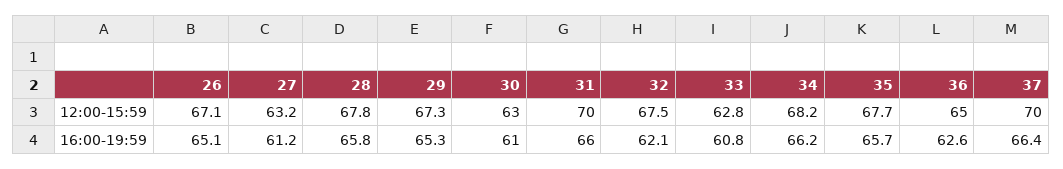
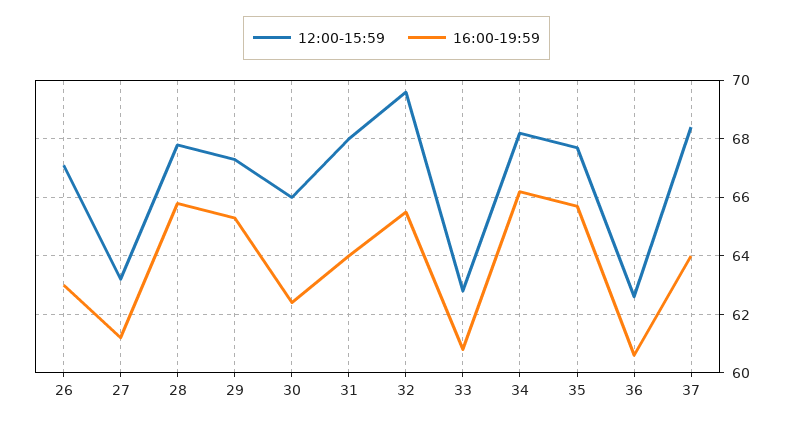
12:00-15:59, 30: 63 -> 66
12:00-15:59, 31: 70 -> 68
12:00-15:59, 32: 67.5 -> 69.5
12:00-15:59, 36: 65 -> 62.5
12:00-15:59, 37: 70 -> 68.5
16:00-19:59, 26: 65.1 -> 63
16:00-19:59, 30: 61 -> 62.5
16:00-19:59, 31: 66 -> 64
16:00-19:59, 32: 62.1 -> 65.5
16:00-19:59, 36: 62.6 -> 60.5
16:00-19:59, 37: 66.4 -> 64

